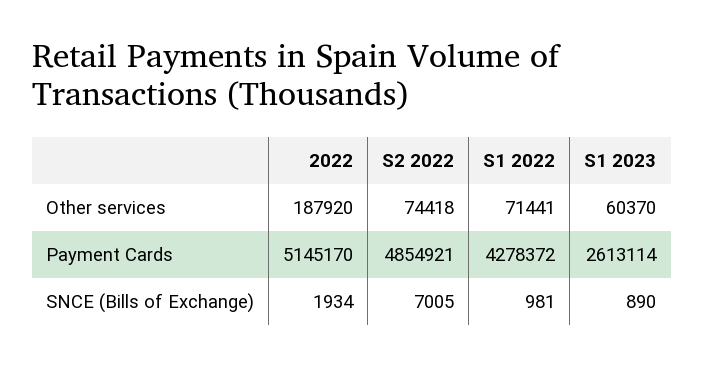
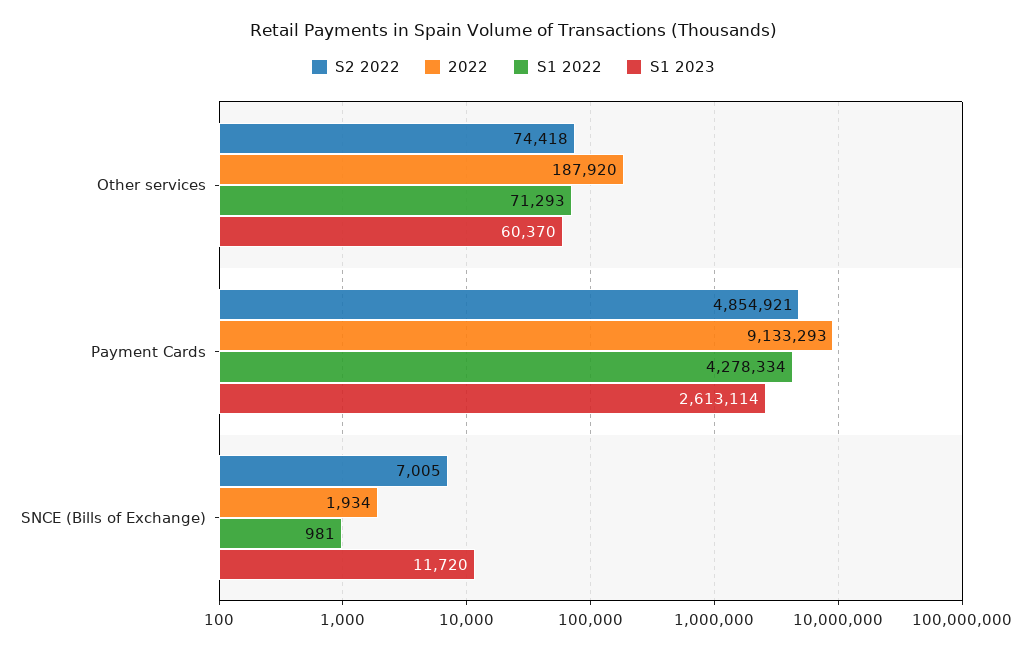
S1 2022, Other services: 71441 -> 71293
2022, Payment Cards: 5145170 -> 9133293
S1 2022, Payment Cards: 4278372 -> 4278334
S1 2023, SNCE (Bills of Exchange): 890 -> 11720

